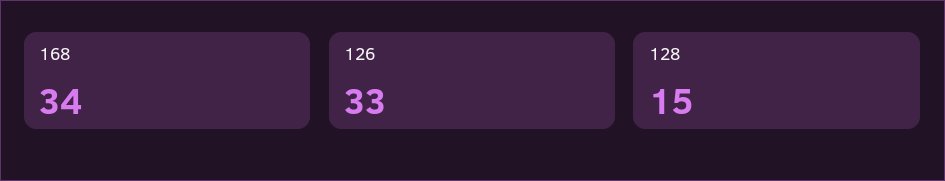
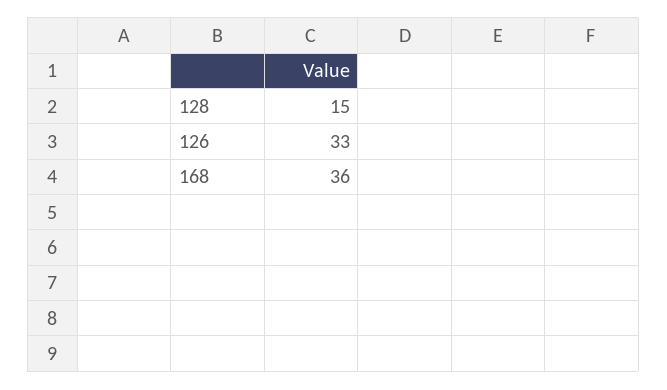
168: 34 -> 36

